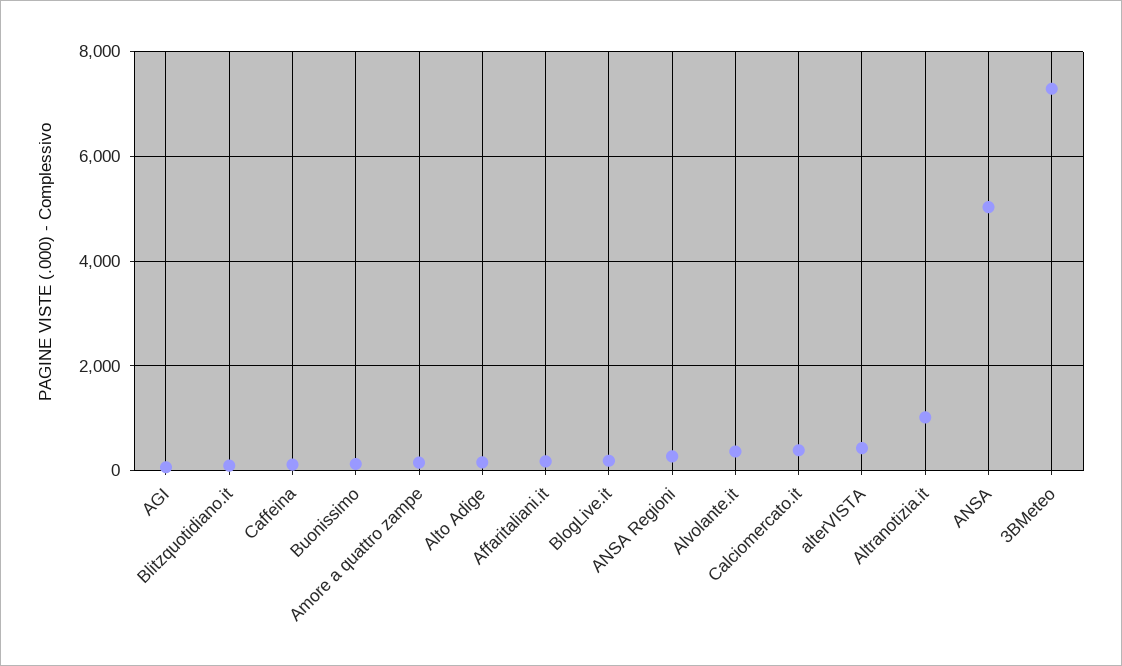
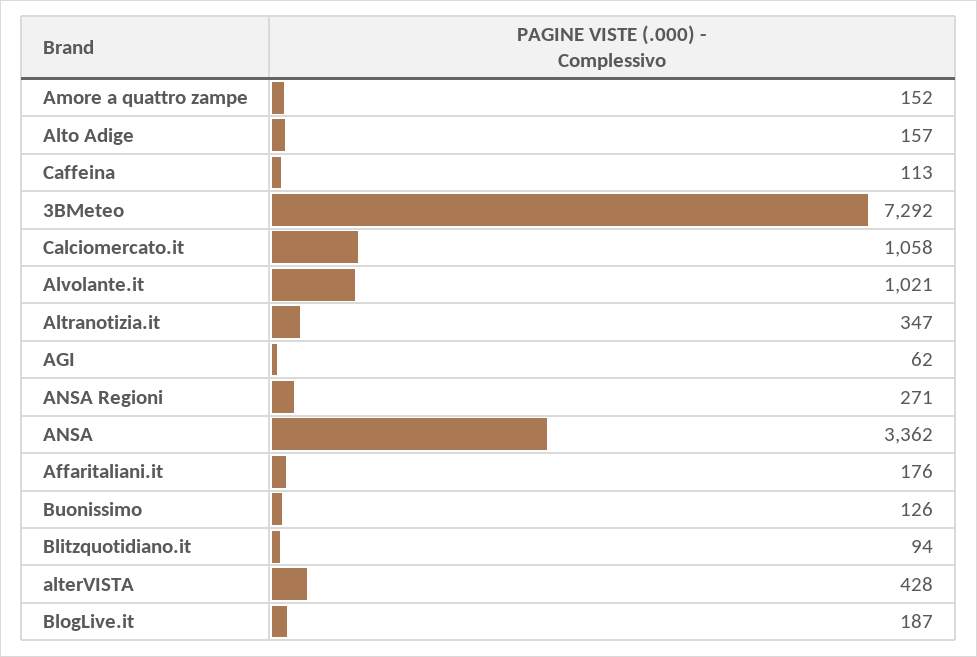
Alvolante.it: 400 -> 1021
Calciomercato.it: 400 -> 1058
Altranotizia.it: 1000 -> 347
ANSA: 5000 -> 3362

